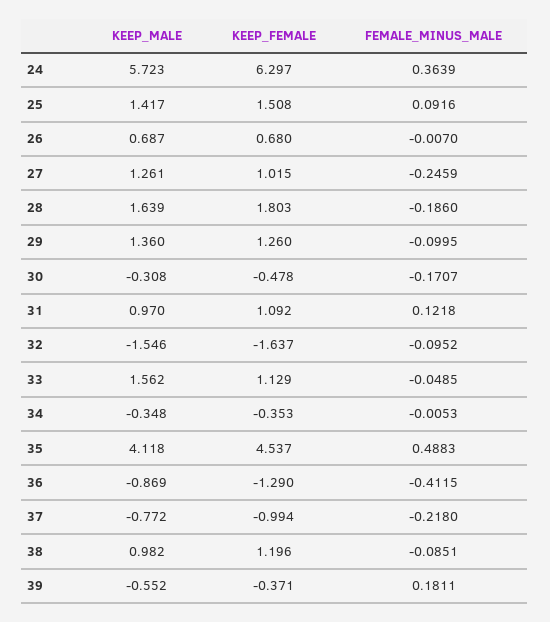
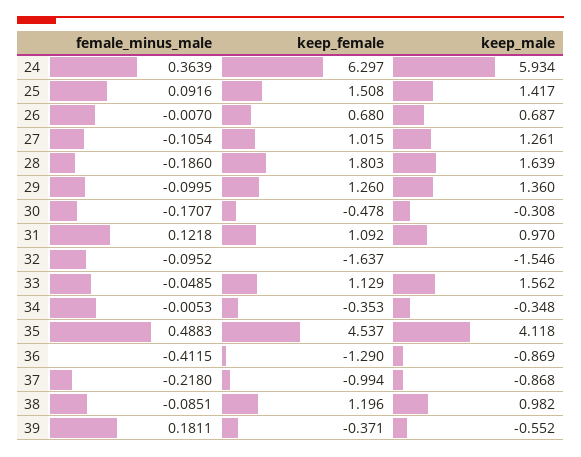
KEEP_MALE, 24: 5.723 -> 5.934
FEMALE_MINUS_MALE, 27: -0.2459 -> -0.1054
KEEP_MALE, 37: -0.772 -> -0.868

